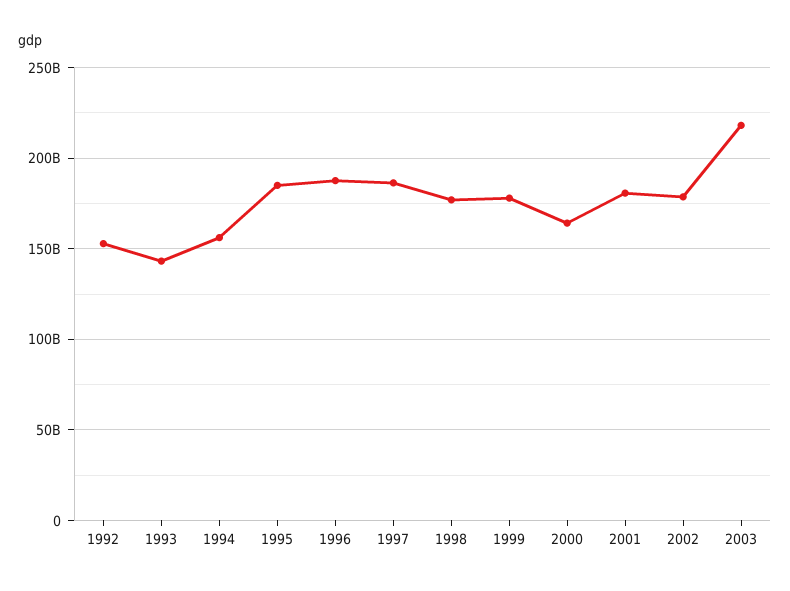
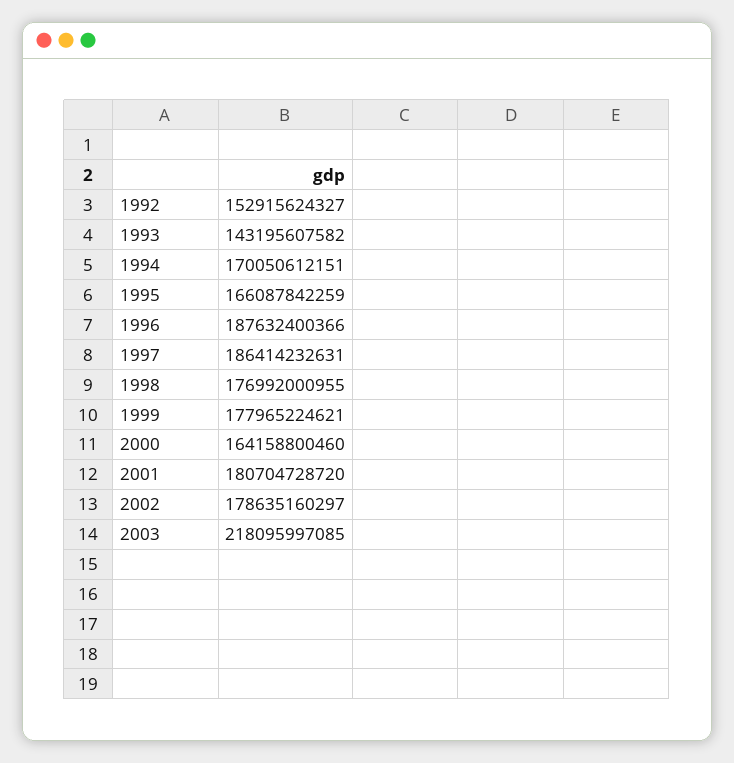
1994: 155000000000 -> 170050612151
1995: 185000000000 -> 166087842259

